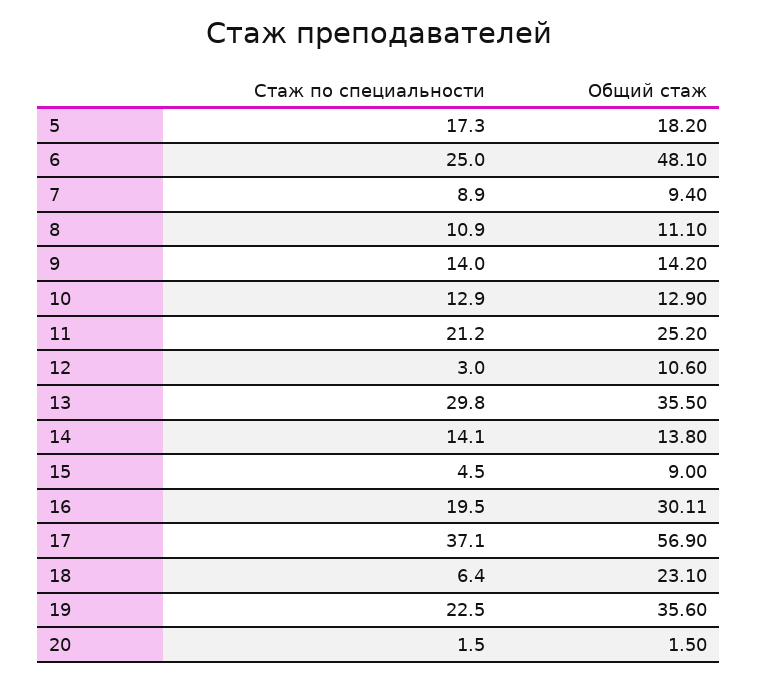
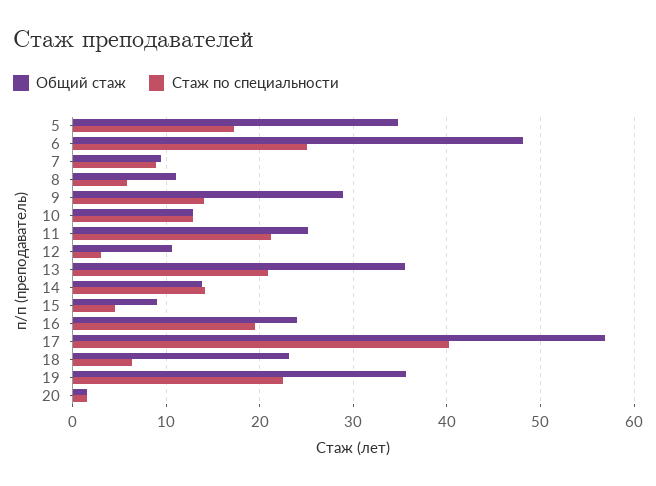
Общий стаж, 5: 18.2 -> 35
Стаж по специальности, 8: 10.9 -> 6
Общий стаж, 9: 14.2 -> 29
Стаж по специальности, 13: 29.8 -> 21
Общий стаж, 16: 30.11 -> 24
Стаж по специальности, 17: 37.1 -> 40

